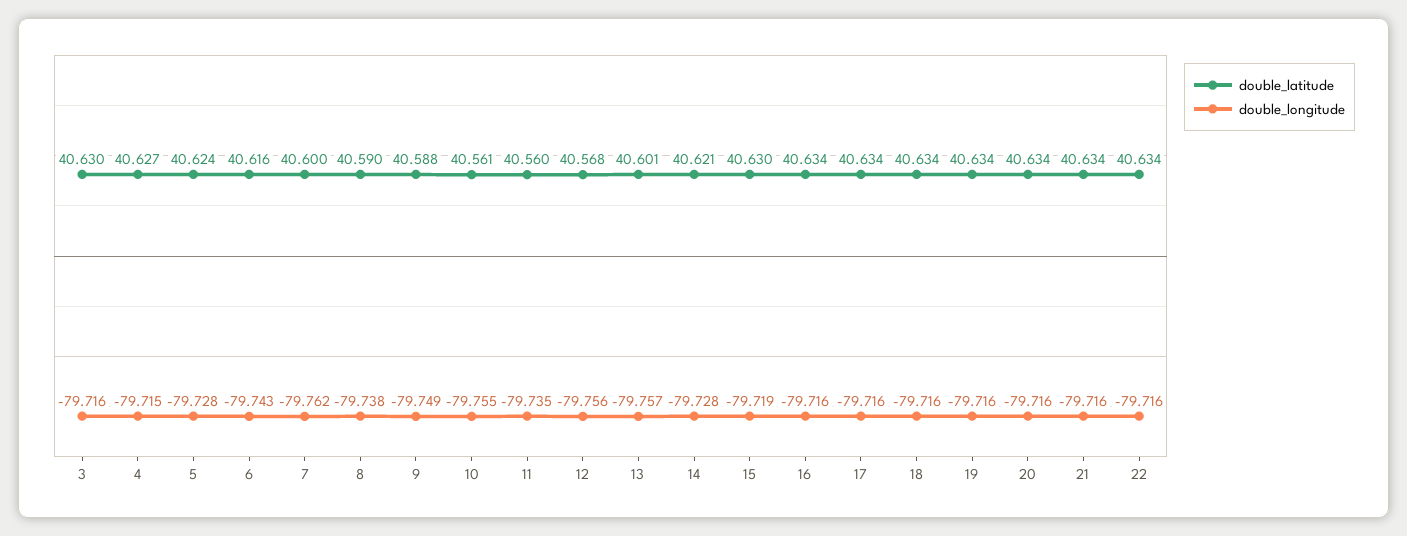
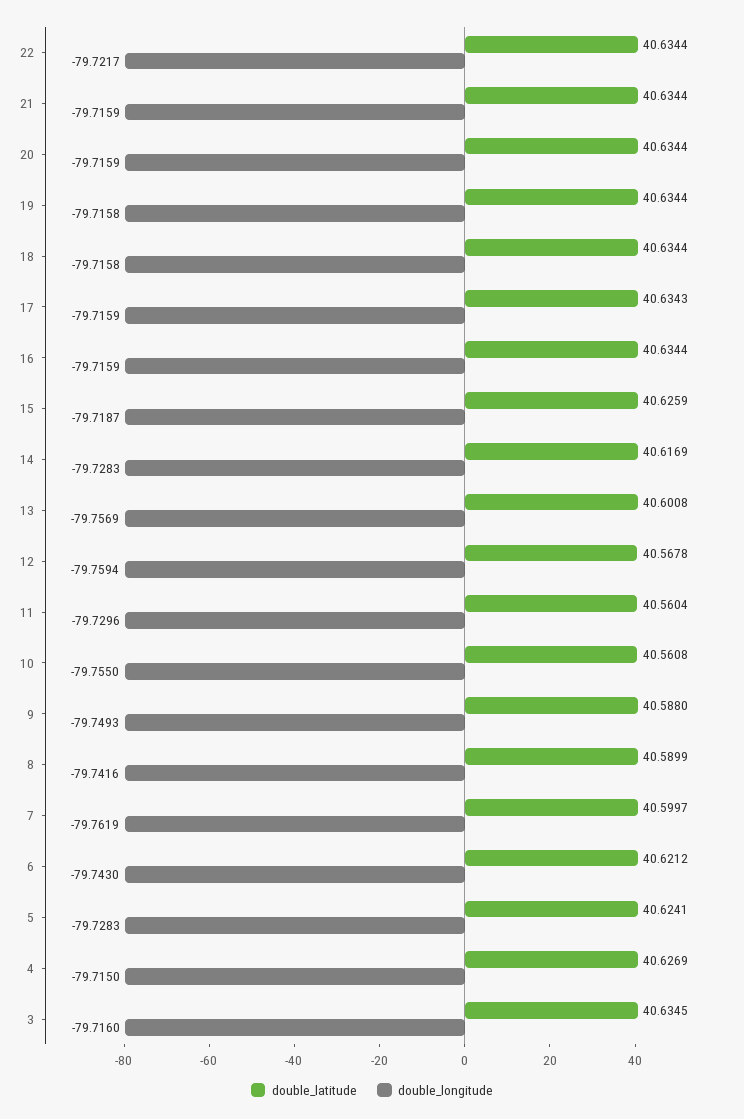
double_latitude, 3: 40.63 -> 40.6345
double_latitude, 6: 40.616 -> 40.6212
double_longitude, 8: -79.738 -> -79.7416
double_longitude, 11: -79.735 -> -79.7296
double_longitude, 12: -79.756 -> -79.7594
double_latitude, 14: 40.621 -> 40.6169
double_latitude, 15: 40.63 -> 40.6259
double_longitude, 22: -79.716 -> -79.7217

